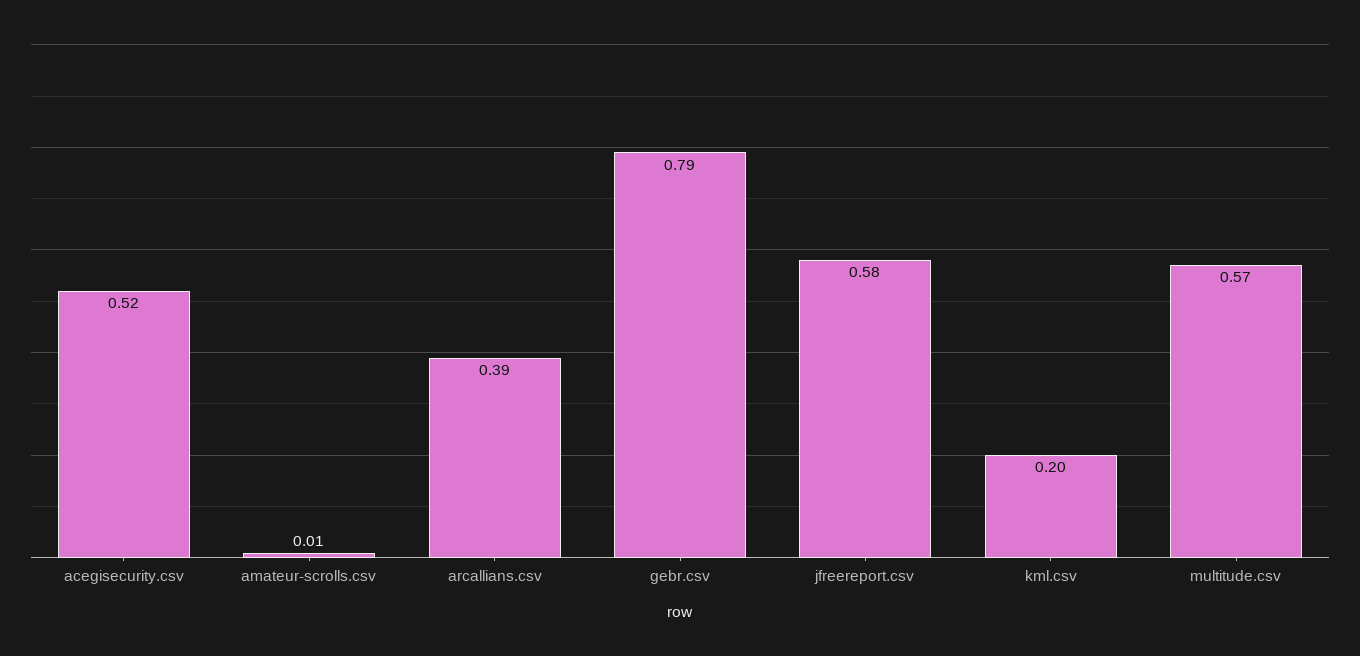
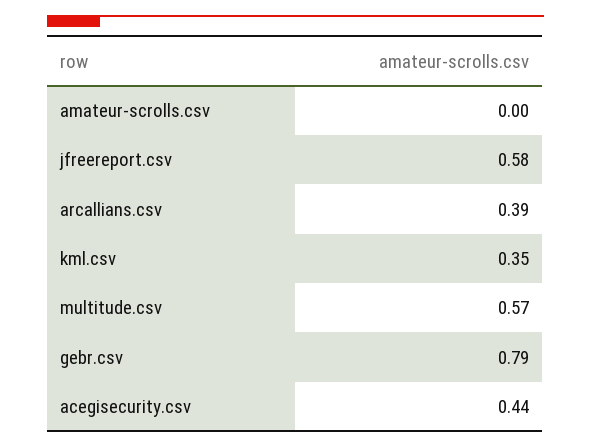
acegisecurity.csv: 0.52 -> 0.44
amateur-scrolls.csv: 0.01 -> 0
kml.csv: 0.2 -> 0.35

